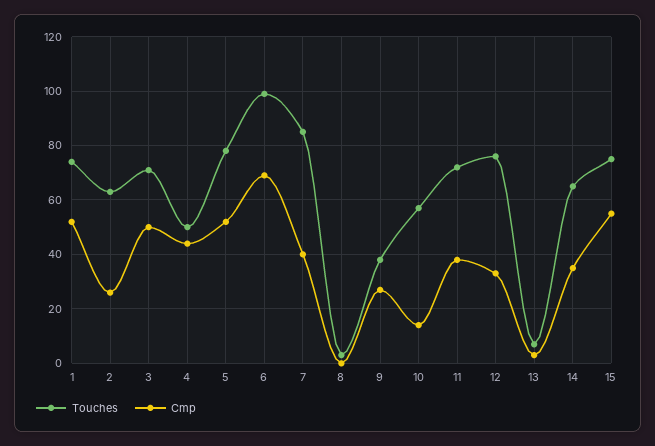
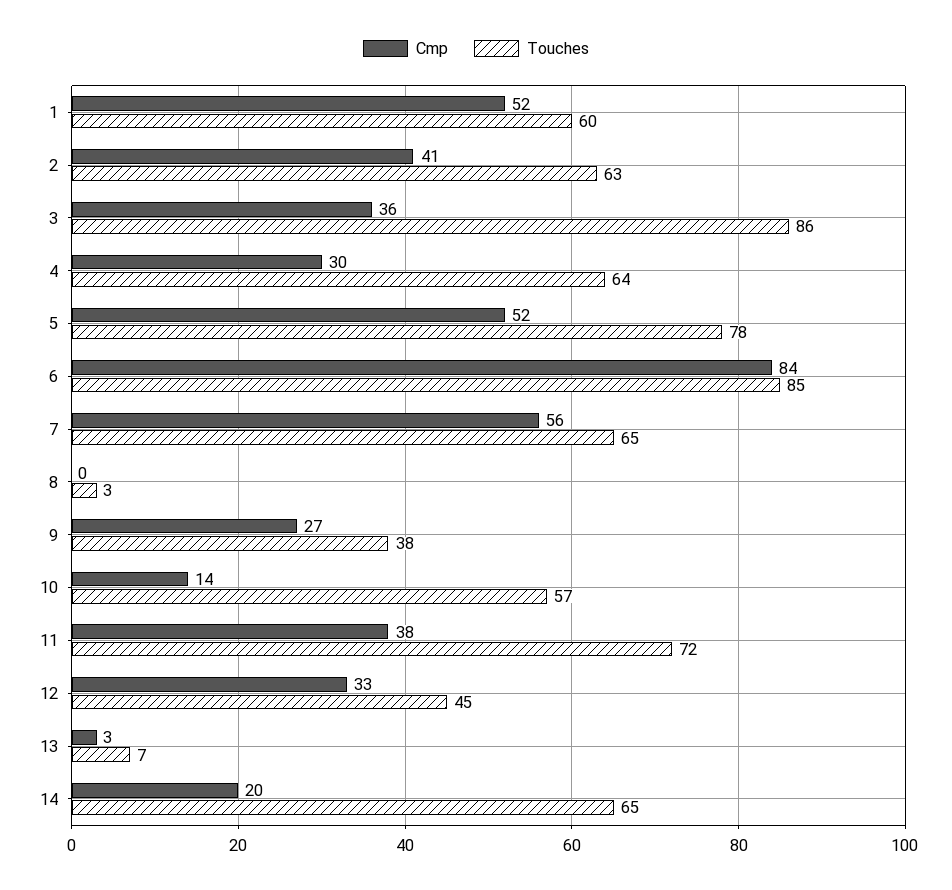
Touches, 1: 75 -> 60
Cmp, 2: 25 -> 41
Touches, 3: 70 -> 86
Cmp, 3: 50 -> 36
Touches, 4: 50 -> 64
Cmp, 4: 45 -> 30
Touches, 6: 100 -> 85
Cmp, 6: 70 -> 84
Touches, 7: 85 -> 65
Cmp, 7: 40 -> 56
Touches, 12: 75 -> 45
Cmp, 14: 35 -> 20
Touches, 15: 75 -> none
Cmp, 15: 55 -> none

